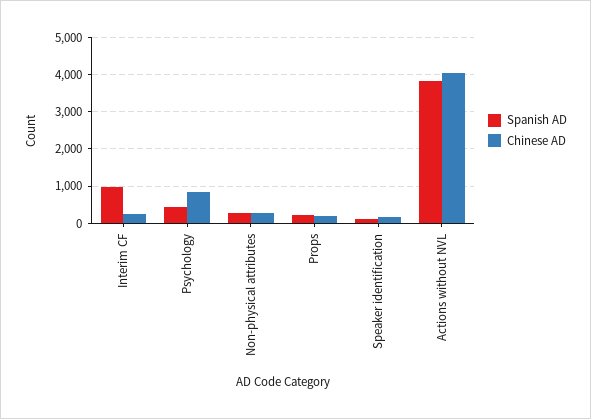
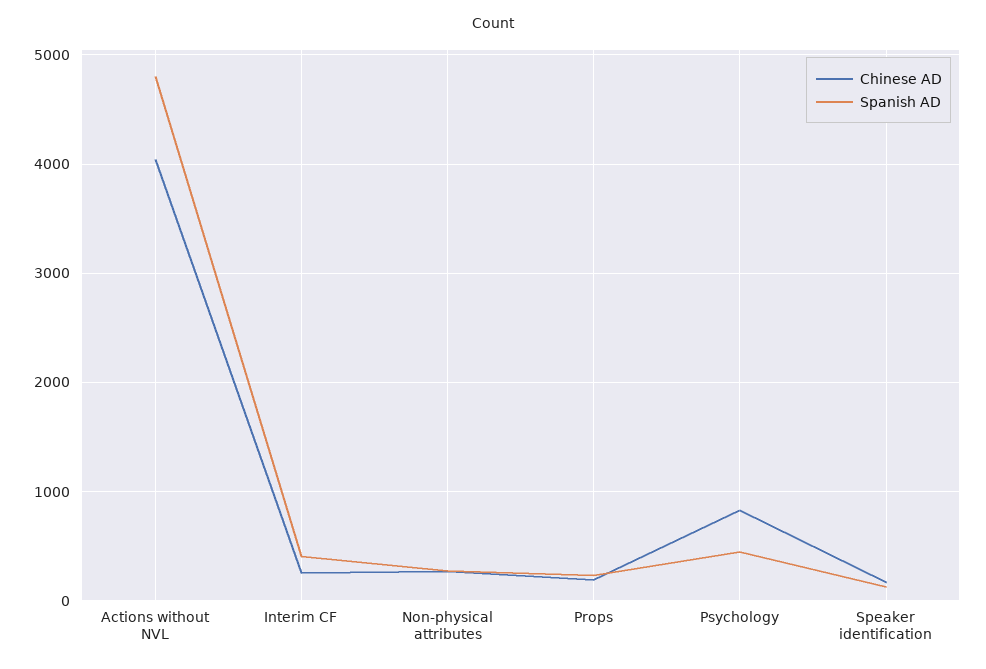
Spanish AD, Interim CF: 1000 -> 400
Spanish AD, Actions without NVL: 3800 -> 4800

